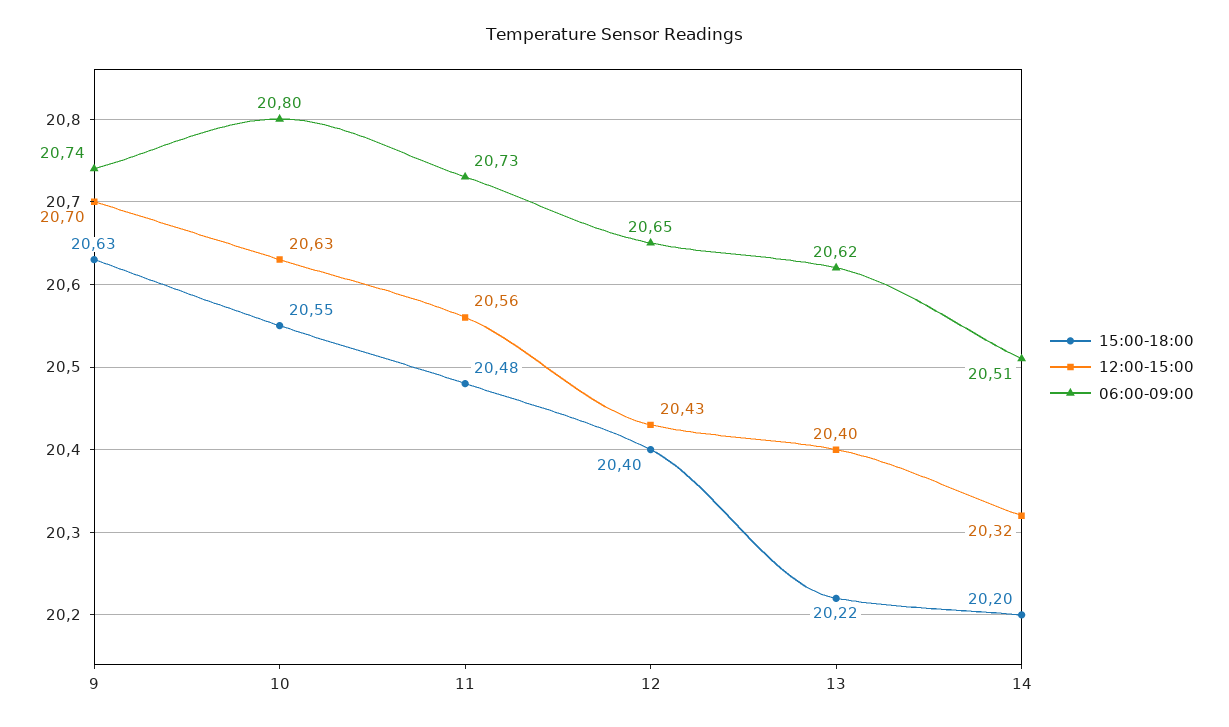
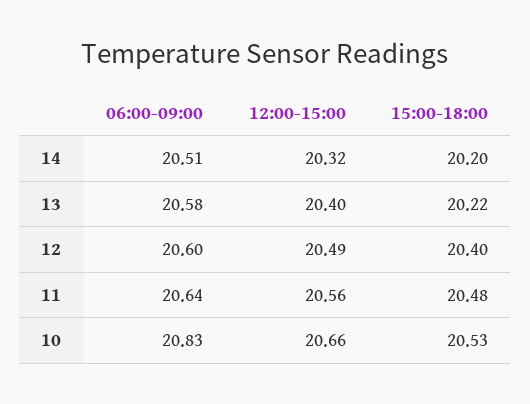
15:00-18:00, 9: 20.63 -> none
12:00-15:00, 9: 20.7 -> none
06:00-09:00, 9: 20.74 -> none
15:00-18:00, 10: 20.55 -> 20.53
12:00-15:00, 10: 20.63 -> 20.66
06:00-09:00, 10: 20.8 -> 20.83
06:00-09:00, 11: 20.73 -> 20.64
12:00-15:00, 12: 20.43 -> 20.49
06:00-09:00, 12: 20.65 -> 20.6
06:00-09:00, 13: 20.62 -> 20.58

